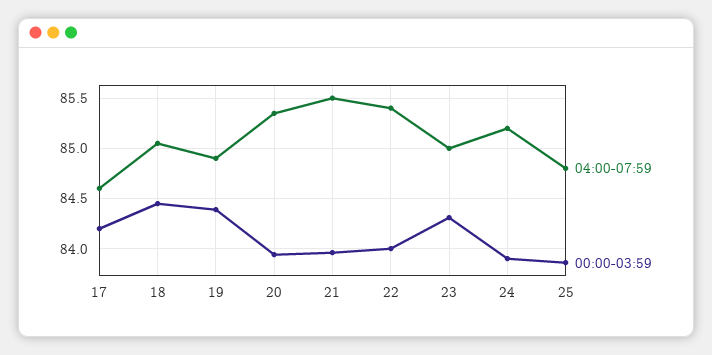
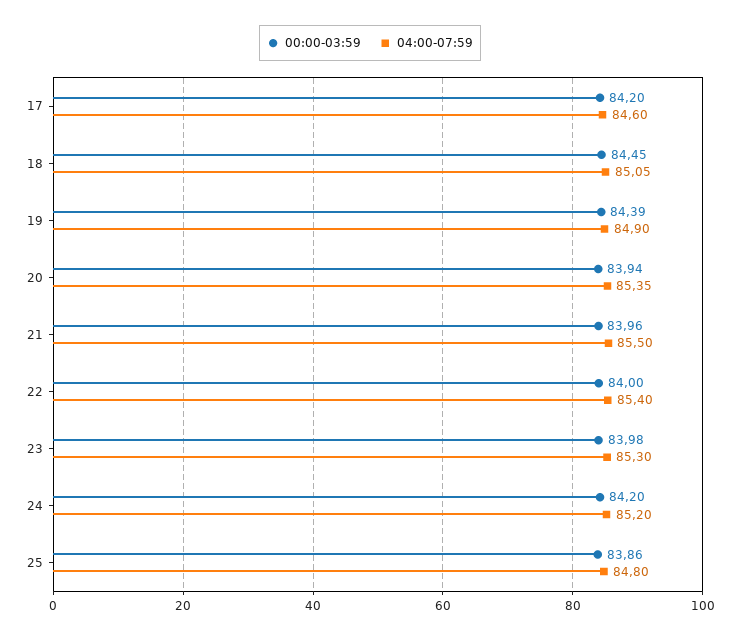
04:00-07:59, 23: 85 -> 85.3
00:00-03:59, 23: 84.3 -> 83.98
00:00-03:59, 24: 83.9 -> 84.2

